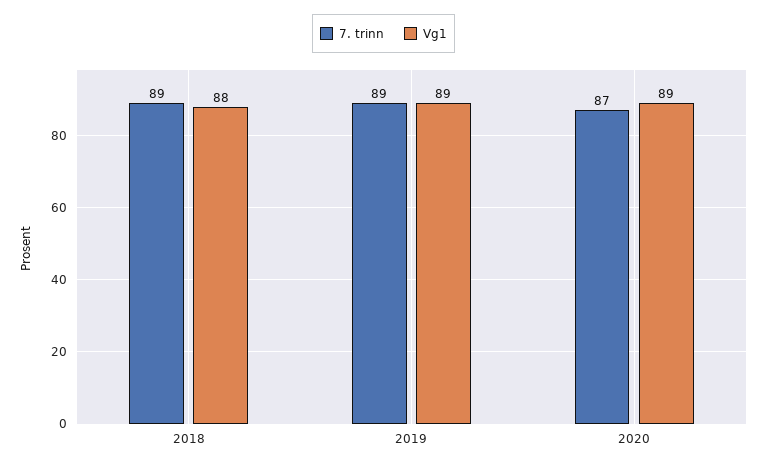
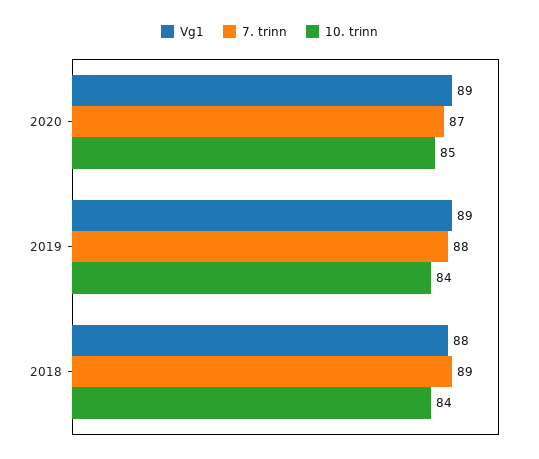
7. trinn, 2019: 89 -> 88
10. trinn, 2020: none -> 85
10. trinn, 2019: none -> 84
10. trinn, 2018: none -> 84

